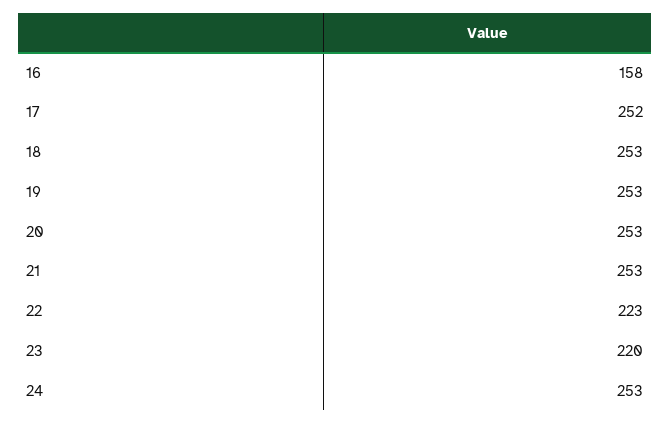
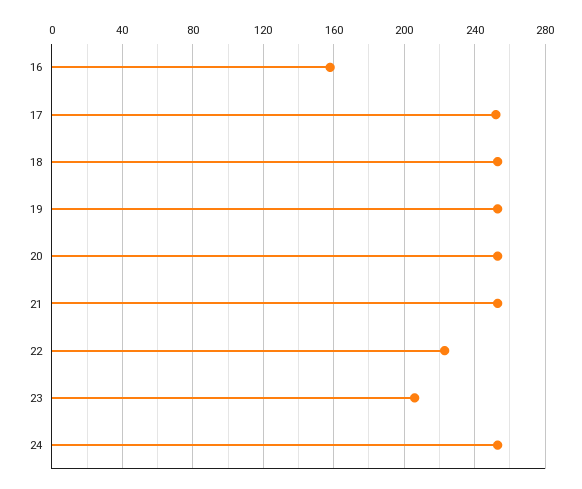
23: 220 -> 205

